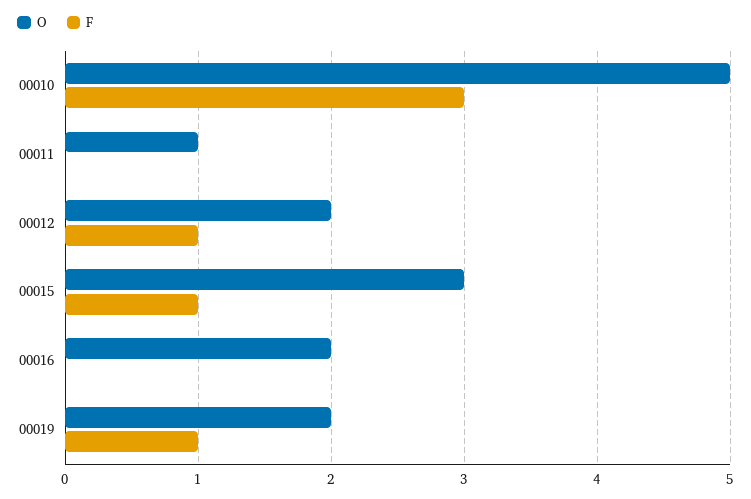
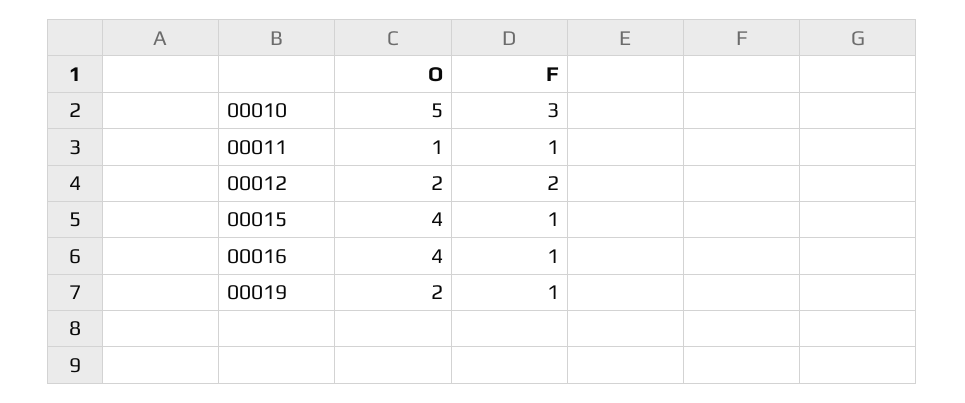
F, 00011: 0 -> 1
F, 00012: 1 -> 2
O, 00015: 3 -> 4
O, 00016: 2 -> 4
F, 00016: 0 -> 1

